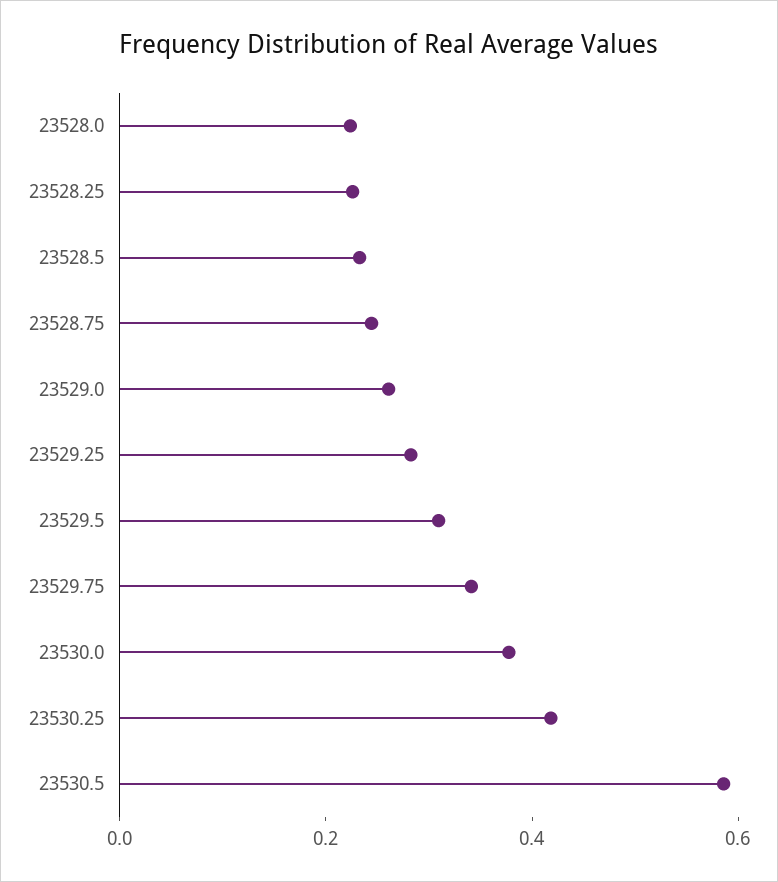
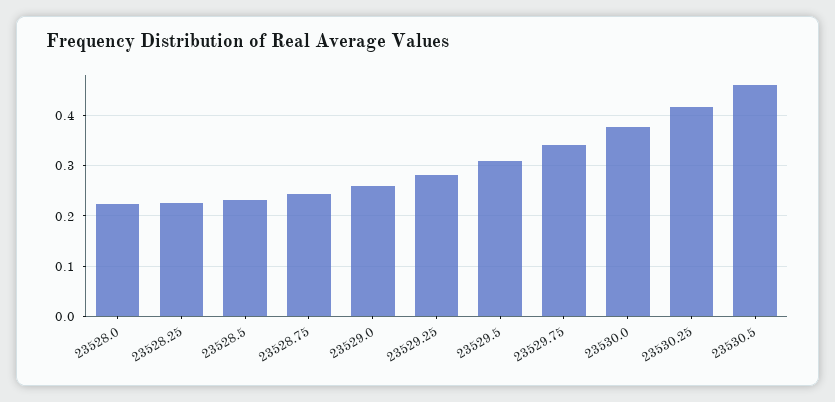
23530.5: 0.6 -> 0.46

